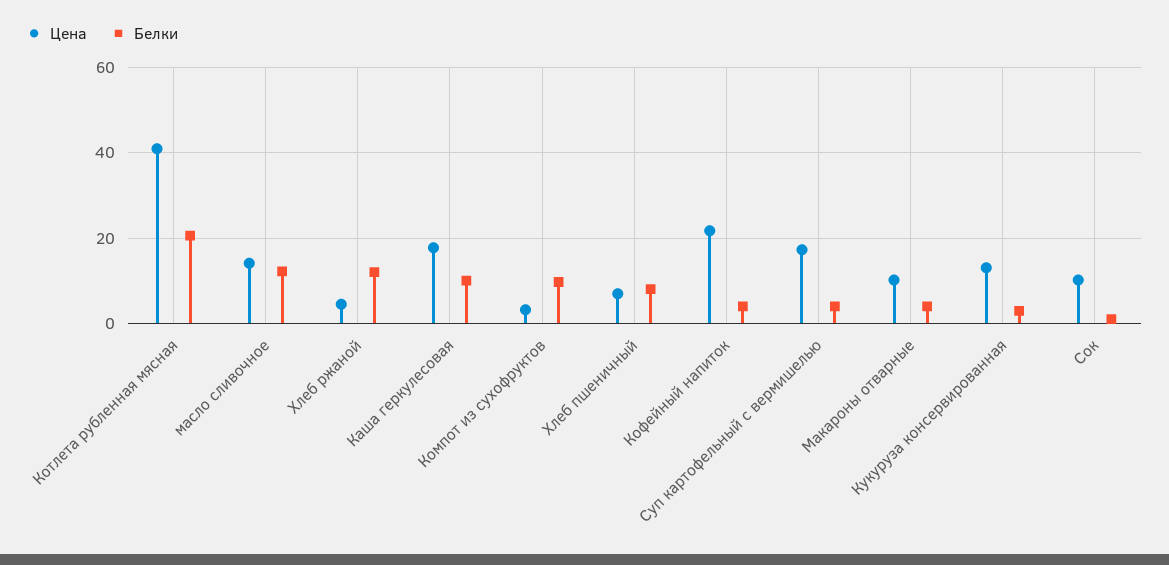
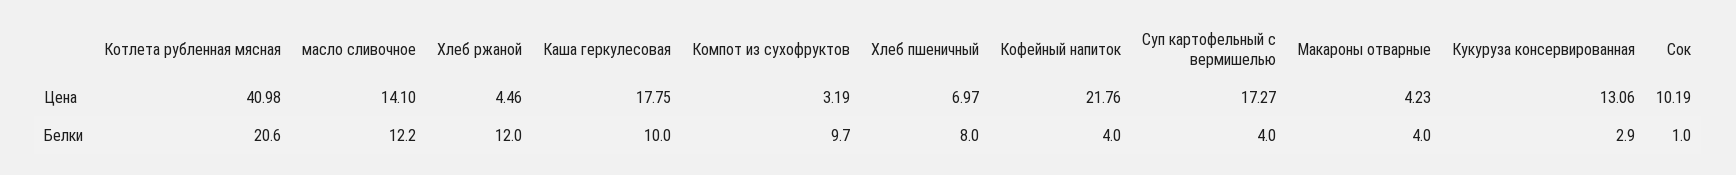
Цена, Макароны отварные: 10 -> 4.23

